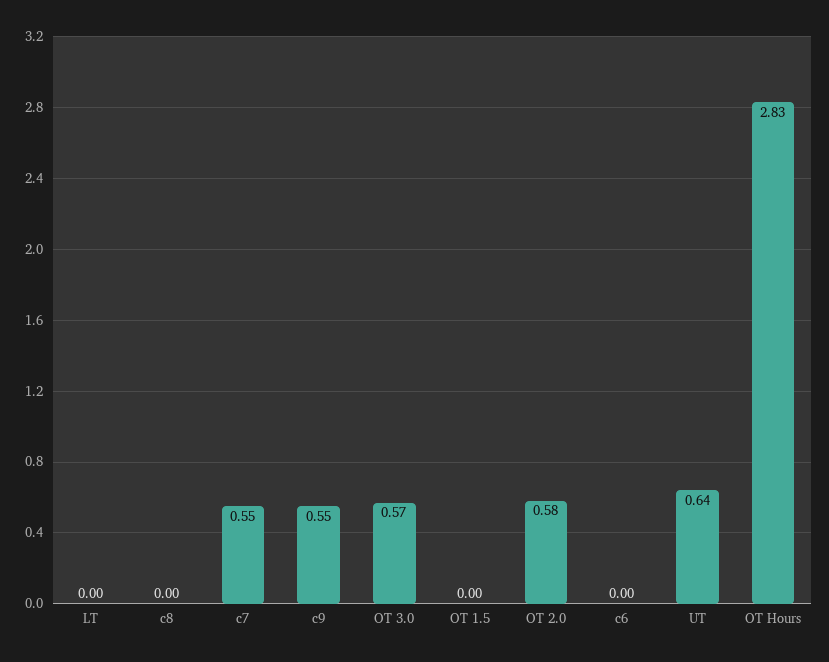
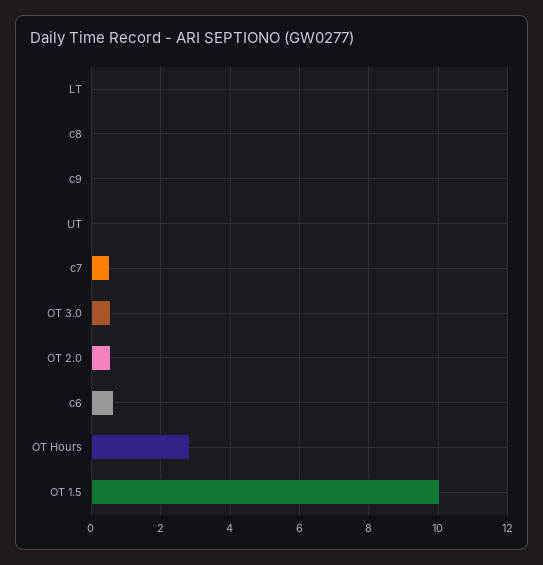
c9: 0.55 -> 0
OT 1.5: 0 -> 10
c6: 0 -> 0.6
UT: 0.64 -> 0

